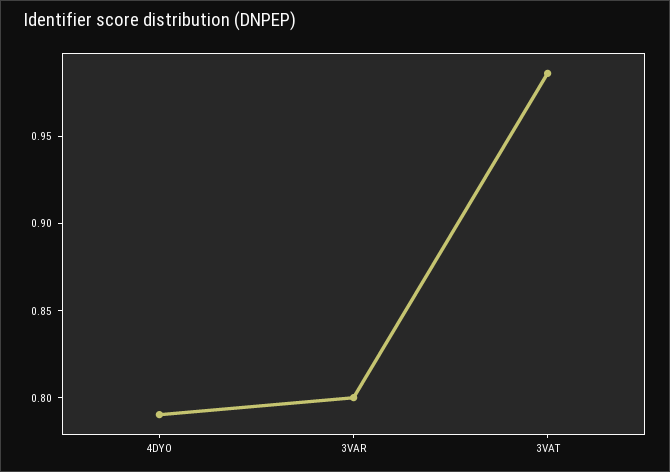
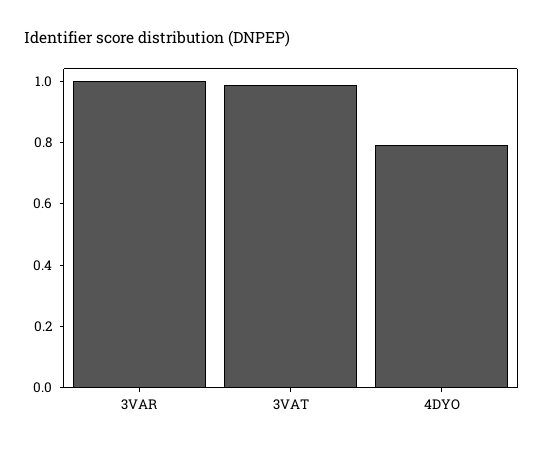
3VAR: 0.8 -> 1

